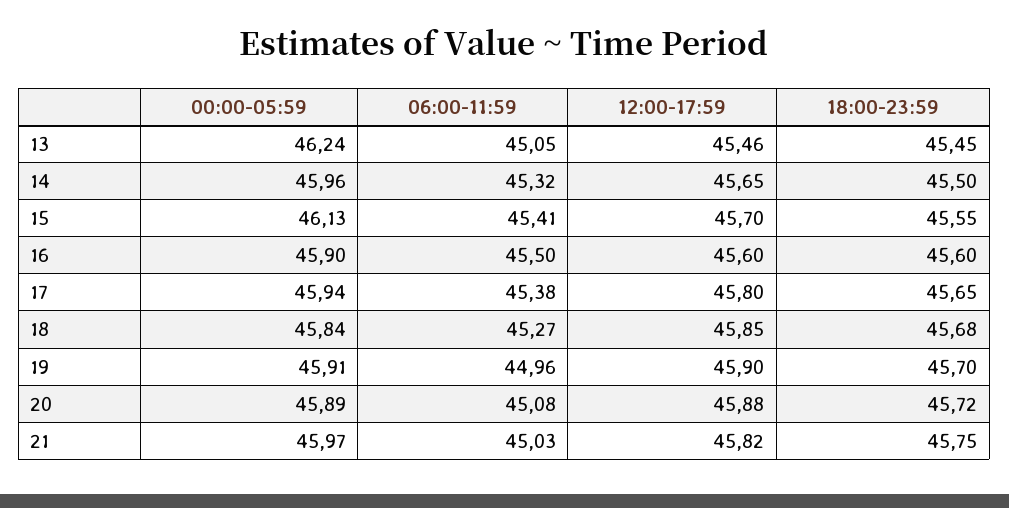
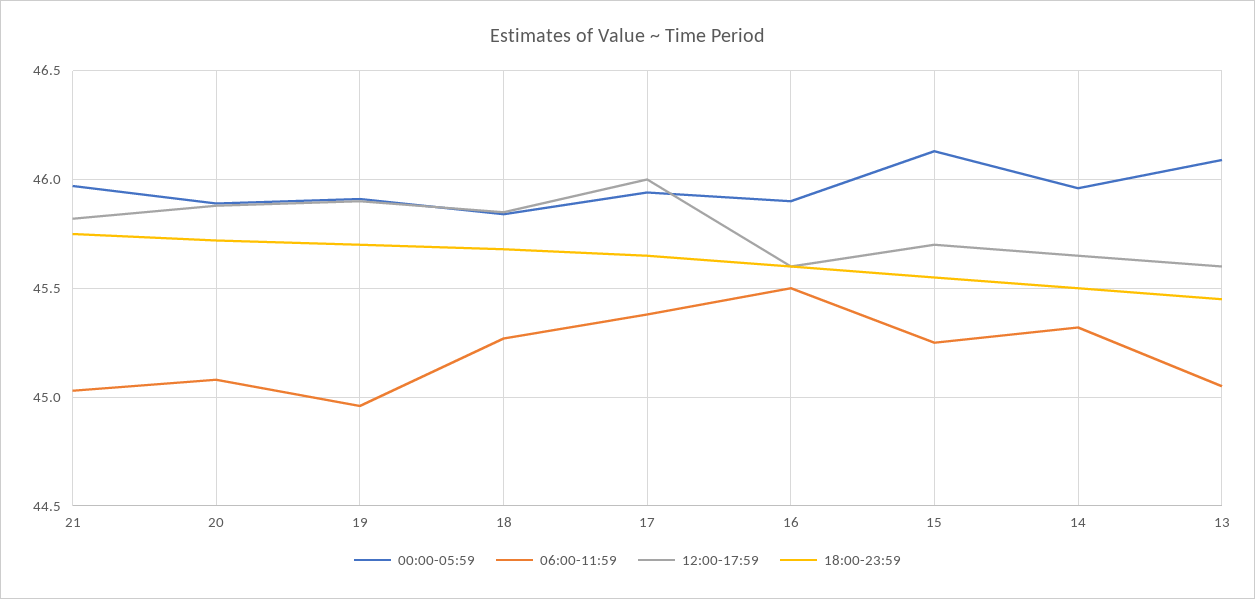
00:00-05:59, 13: 46.24 -> 46.1
12:00-17:59, 13: 45.46 -> 45.6
06:00-11:59, 15: 45.41 -> 45.25
12:00-17:59, 17: 45.8 -> 46

